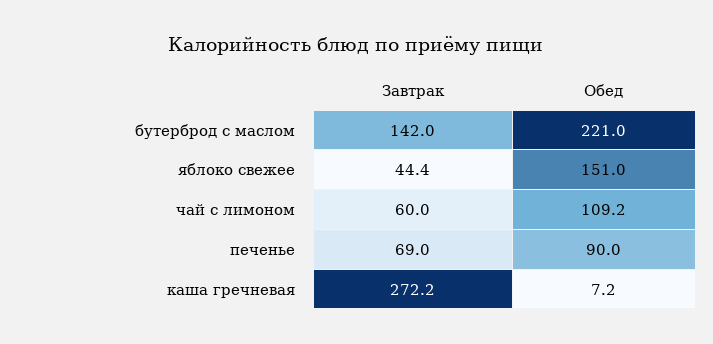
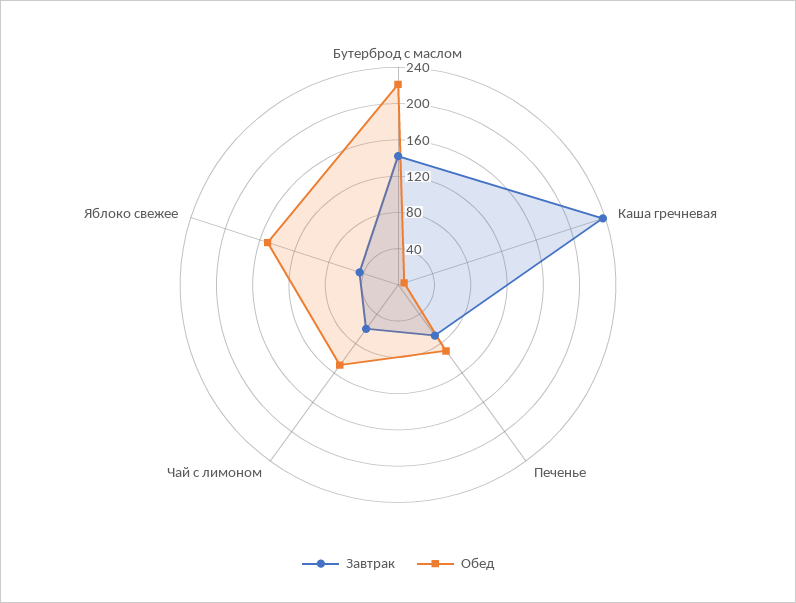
Завтрак, каша гречневая: 272.2 -> 240

